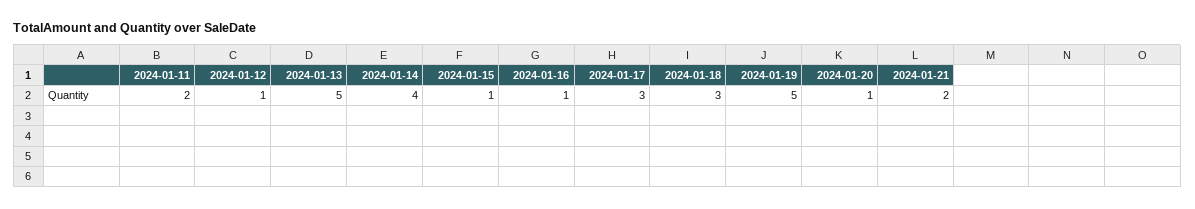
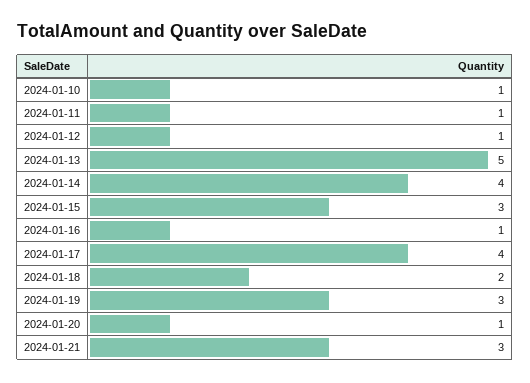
2024-01-11: 2 -> 1
2024-01-15: 1 -> 3
2024-01-17: 3 -> 4
2024-01-18: 3 -> 2
2024-01-19: 5 -> 3
2024-01-21: 2 -> 3
2024-01-10: none -> 1

